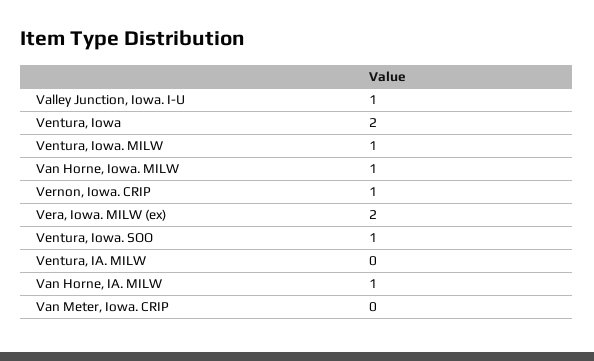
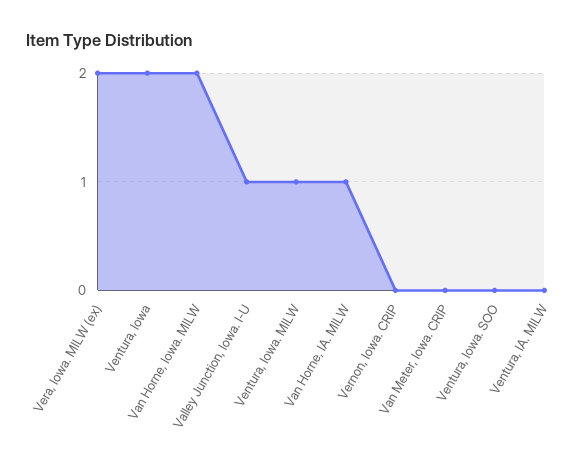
Van Horne, Iowa. MILW: 1 -> 2
Vernon, Iowa. CRIP: 1 -> 0
Ventura, Iowa. SOO: 1 -> 0

